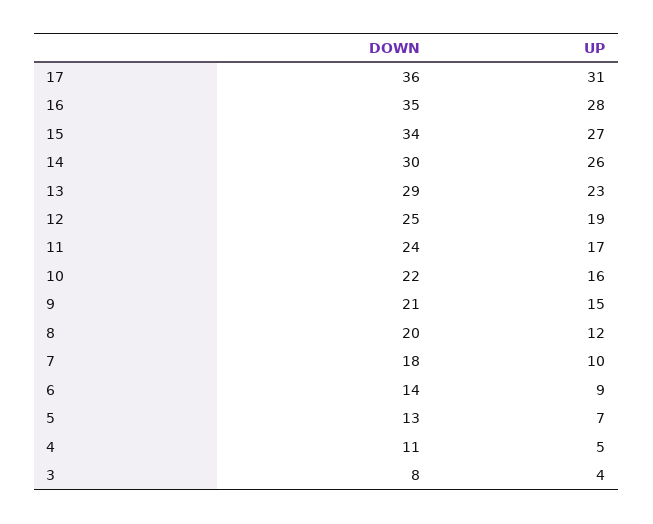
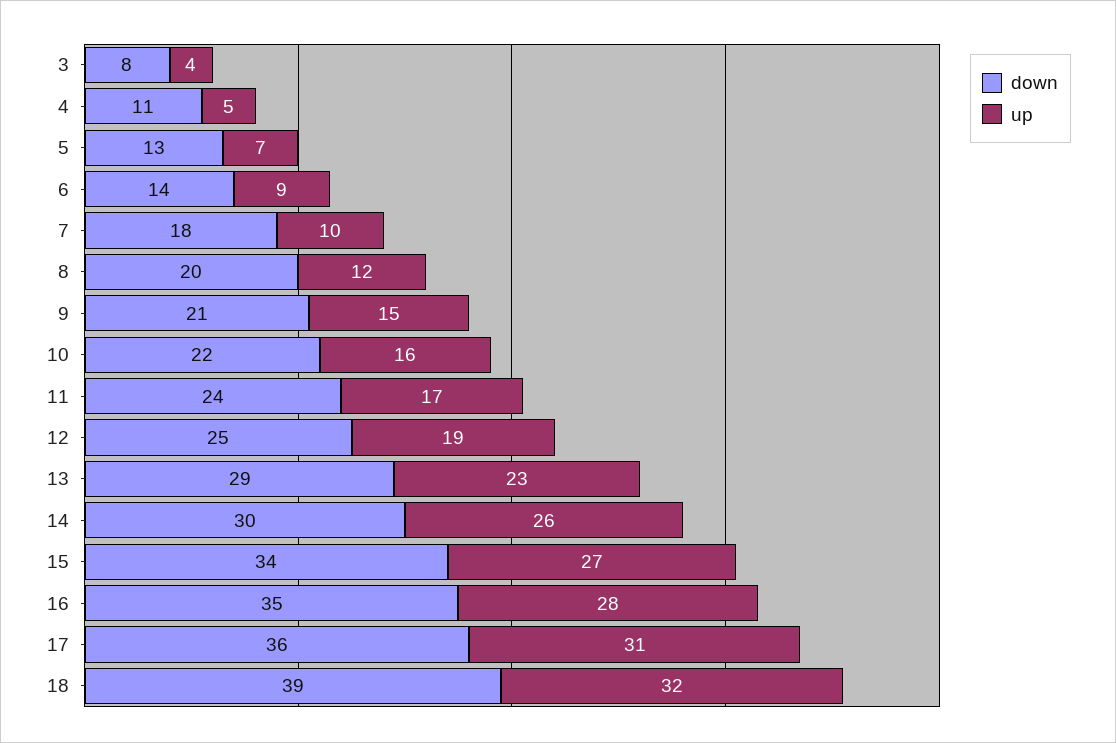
DOWN, 18: none -> 39
UP, 18: none -> 32

